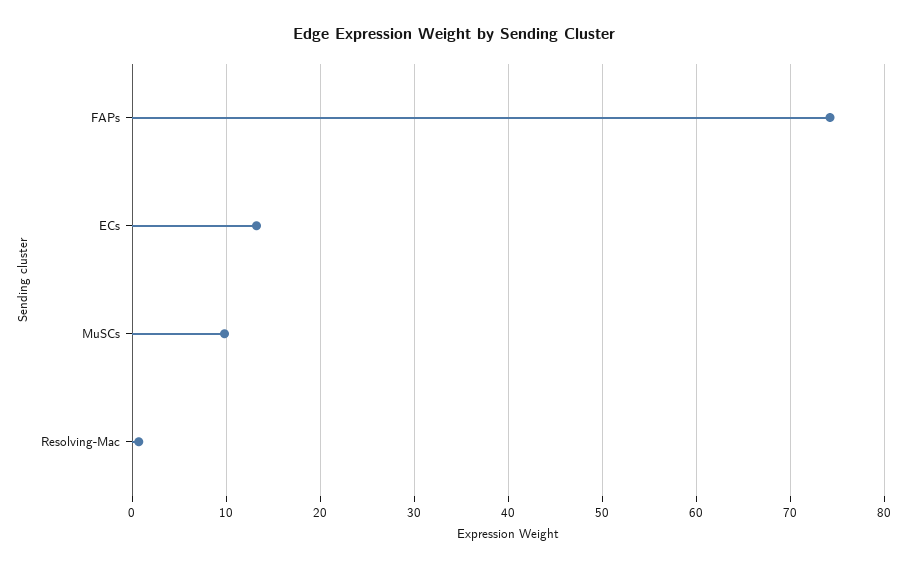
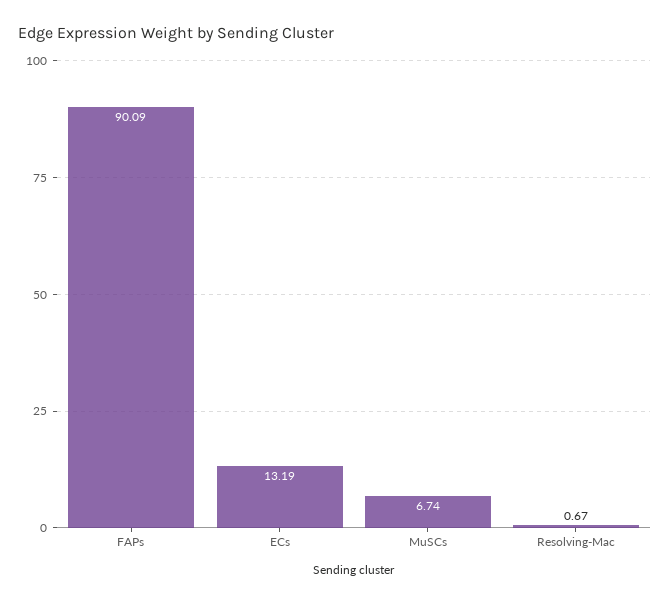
FAPs: 74 -> 90.09
MuSCs: 10 -> 6.74

